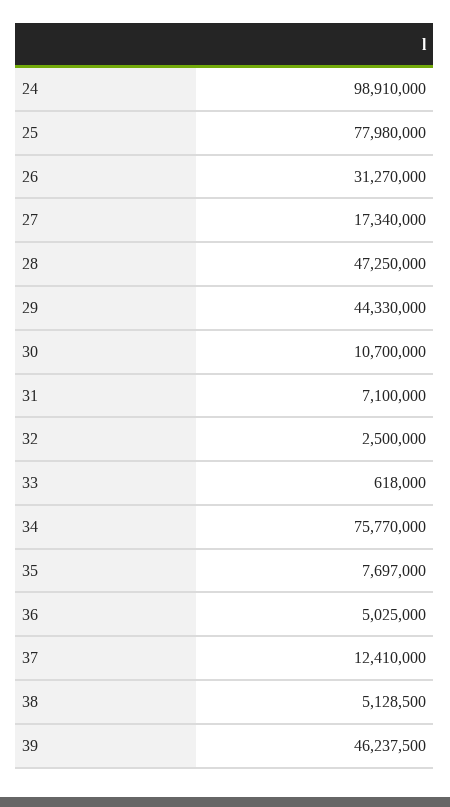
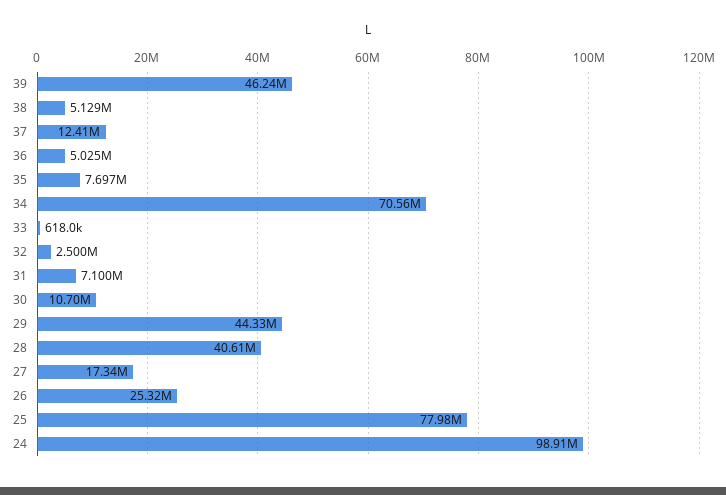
26: 31270000 -> 25320000
28: 47250000 -> 40610000
34: 75770000 -> 70560000

